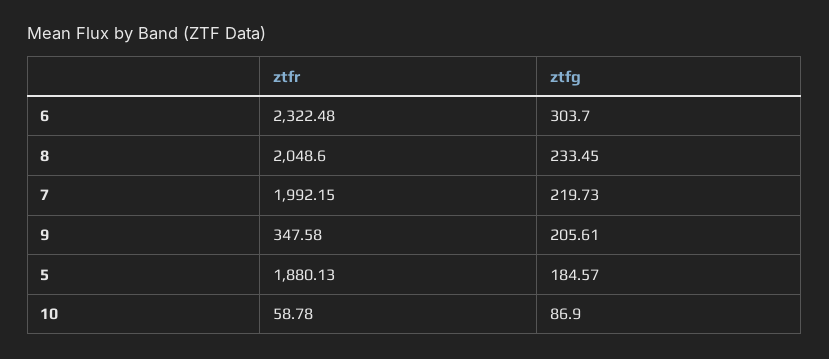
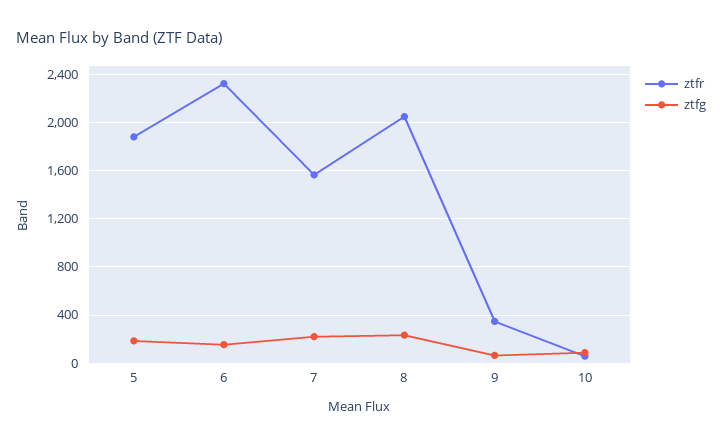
ztfg, 6: 303.7 -> 150
ztfr, 7: 1992.15 -> 1550
ztfg, 9: 205.61 -> 50

